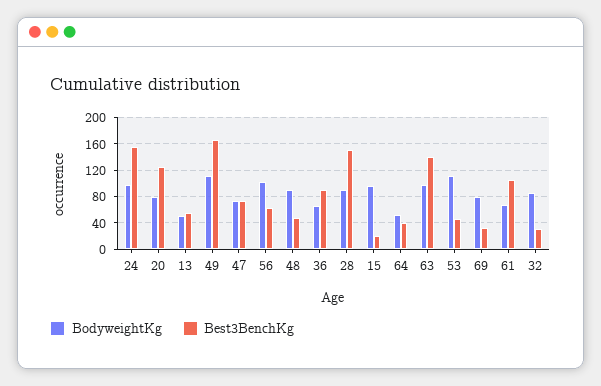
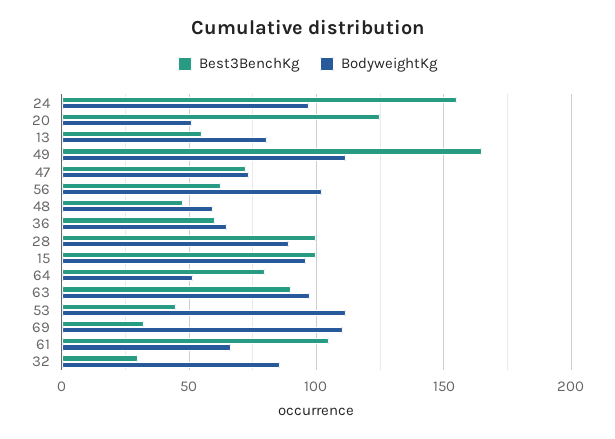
BodyweightKg, 20: 80 -> 50
BodyweightKg, 13: 50 -> 80
BodyweightKg, 48: 90 -> 60
Best3BenchKg, 36: 90 -> 60
Best3BenchKg, 28: 150 -> 100
Best3BenchKg, 15: 20 -> 100
Best3BenchKg, 64: 40 -> 80
Best3BenchKg, 63: 140 -> 90
BodyweightKg, 69: 80 -> 110

